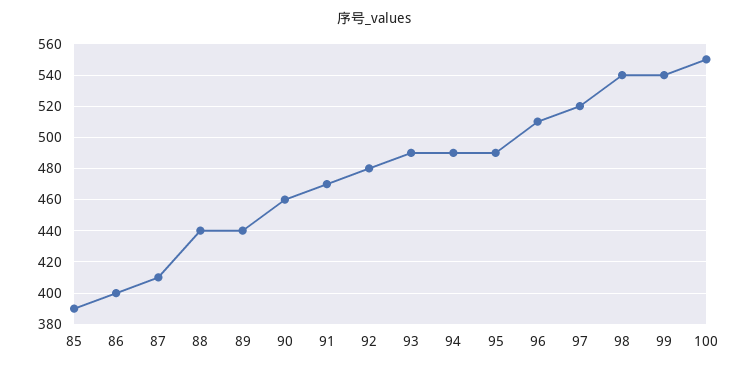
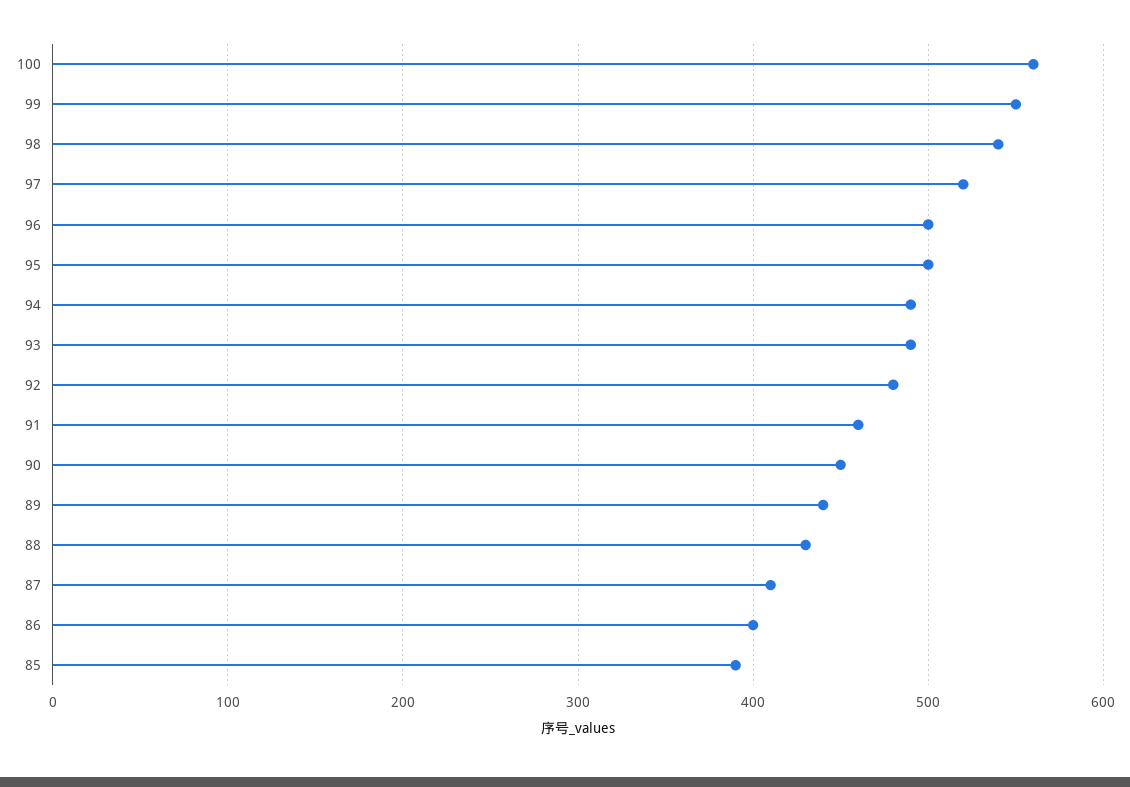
88: 440 -> 430
90: 460 -> 450
91: 470 -> 460
95: 490 -> 500
96: 510 -> 500
99: 540 -> 550
100: 550 -> 560

